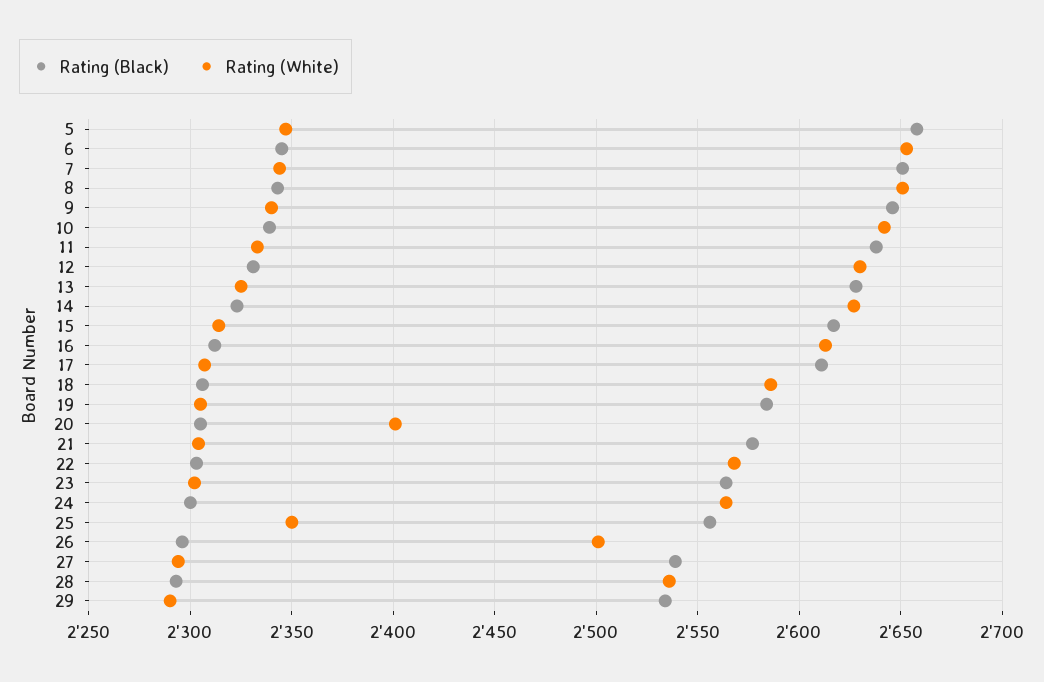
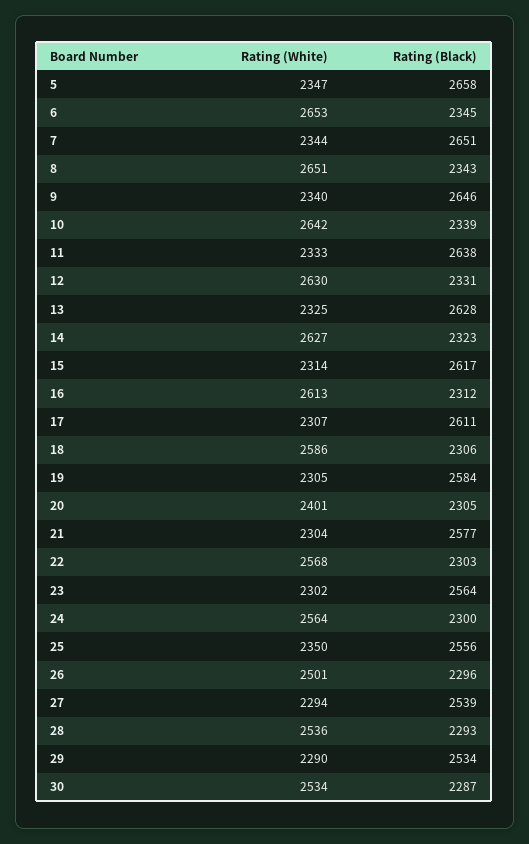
Rating (White), 30: none -> 2534
Rating (Black), 30: none -> 2287

